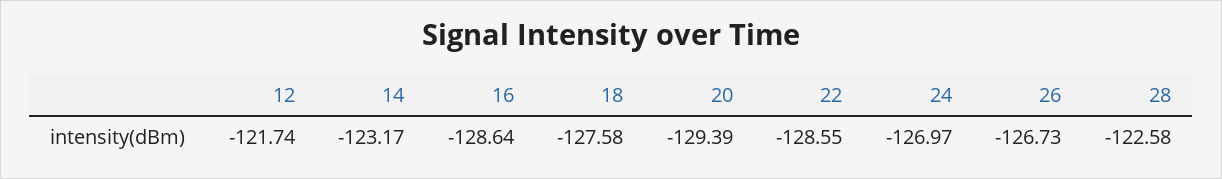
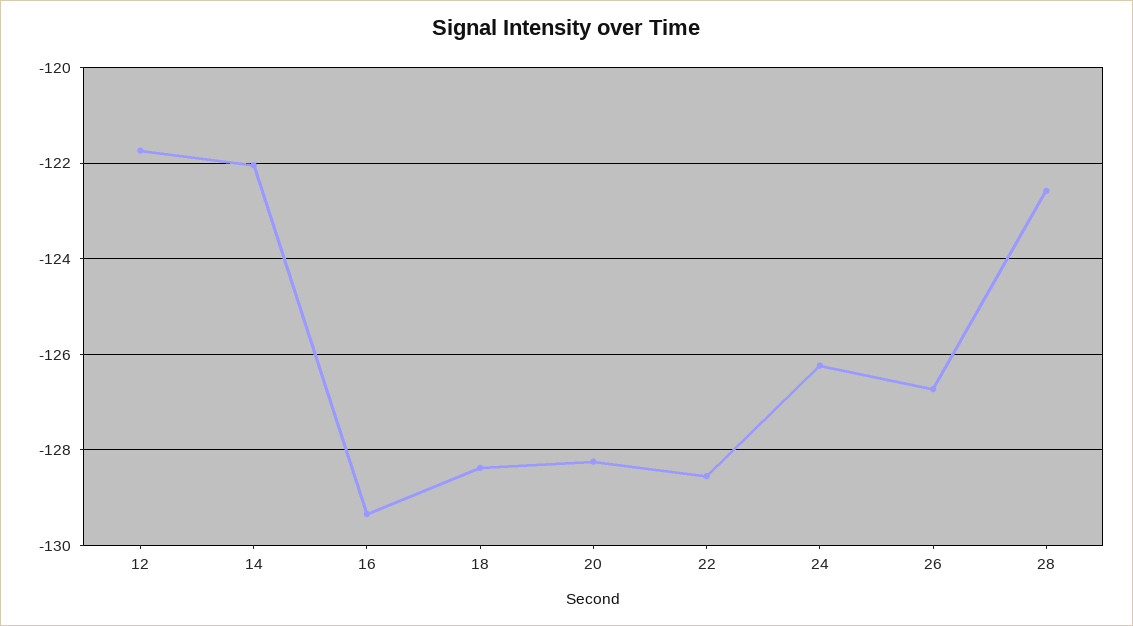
14: -123.17 -> -122
16: -128.64 -> -129.4
18: -127.58 -> -128.4
20: -129.39 -> -128.2
24: -126.97 -> -126.2

